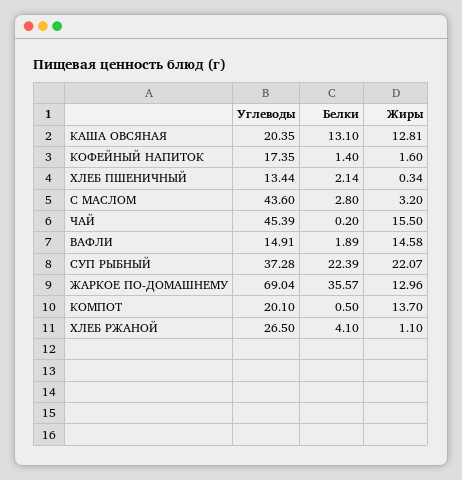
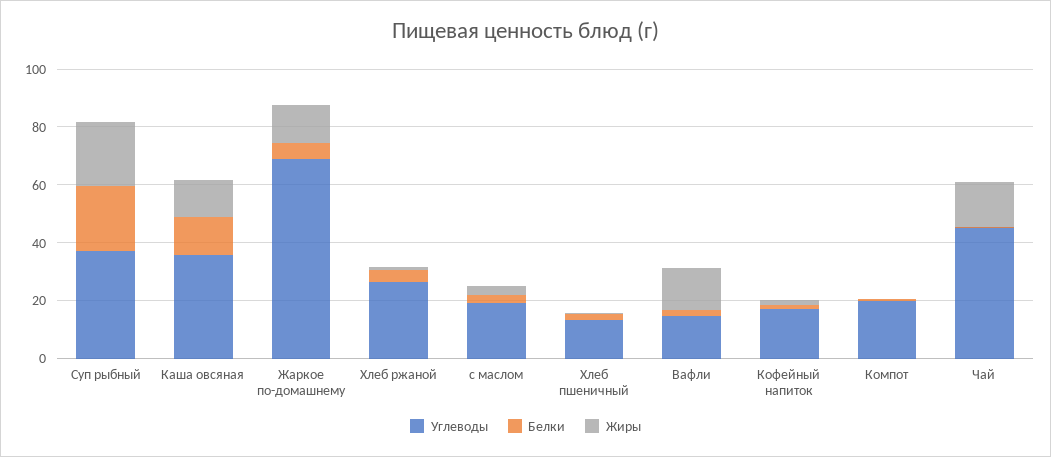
Углеводы, КАША ОВСЯНАЯ: 20.35 -> 35
Углеводы, С МАСЛОМ: 43.6 -> 20
Белки, ЖАРКОЕ ПО-ДОМАШНЕМУ: 35.57 -> 5
Жиры, КОМПОТ: 13.7 -> 0

